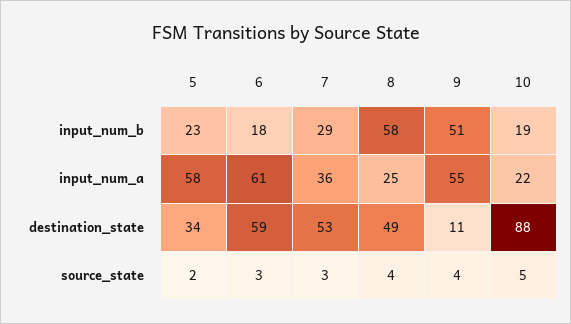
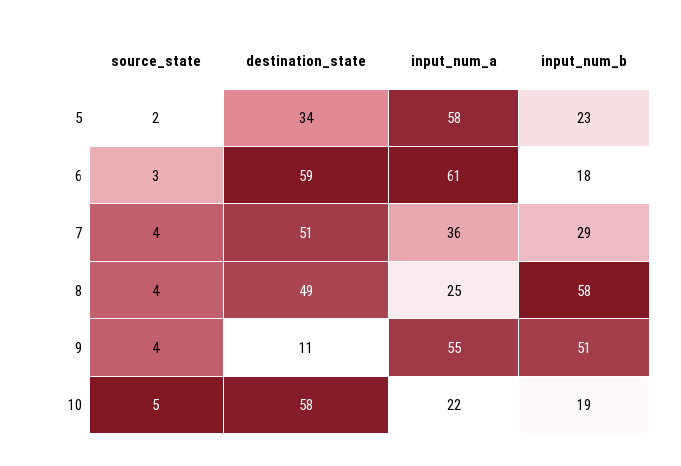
7, destination_state: 53 -> 51
10, destination_state: 88 -> 58
7, source_state: 3 -> 4

